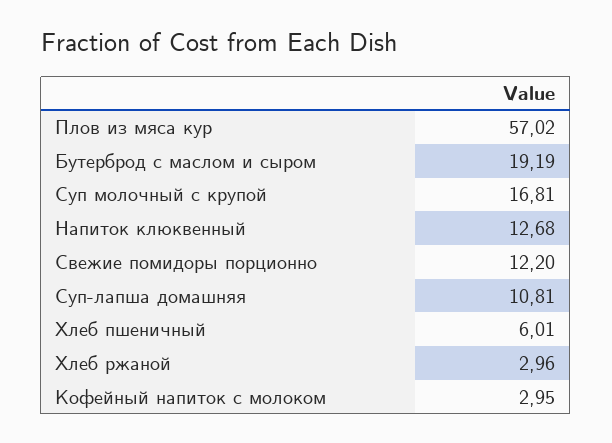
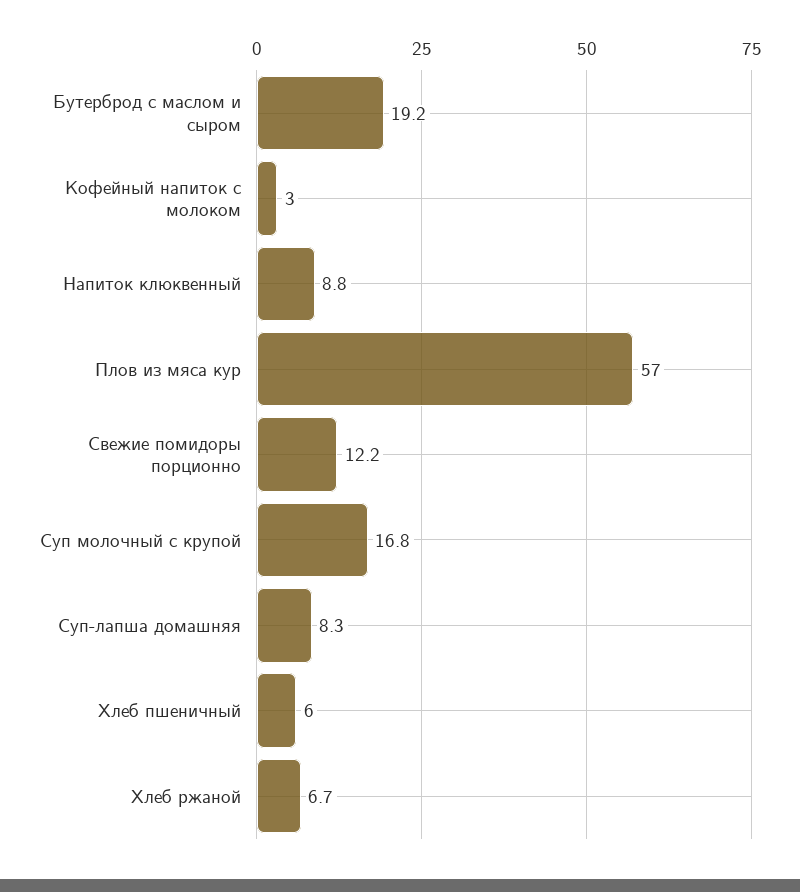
Напиток клюквенный: 12.68 -> 8.8
Суп-лапша домашняя: 10.81 -> 8.3
Хлеб ржаной: 2.96 -> 6.7

